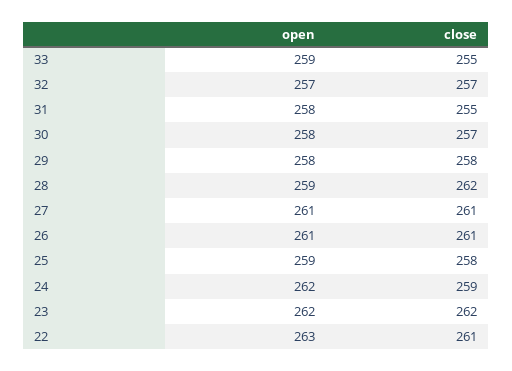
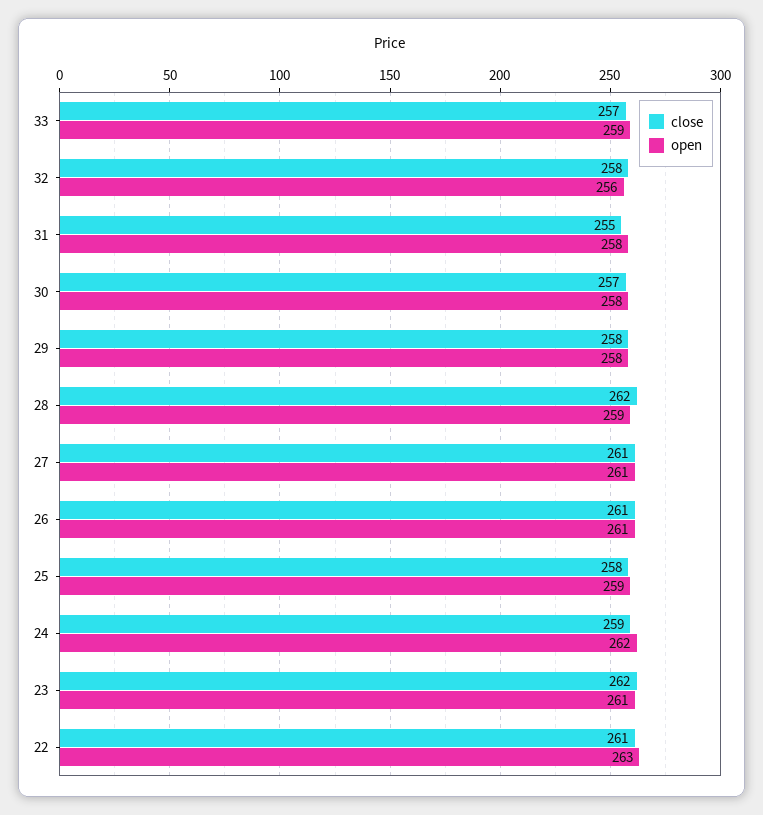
close, 33: 255 -> 257
open, 32: 257 -> 256
close, 32: 257 -> 258
open, 23: 262 -> 261

